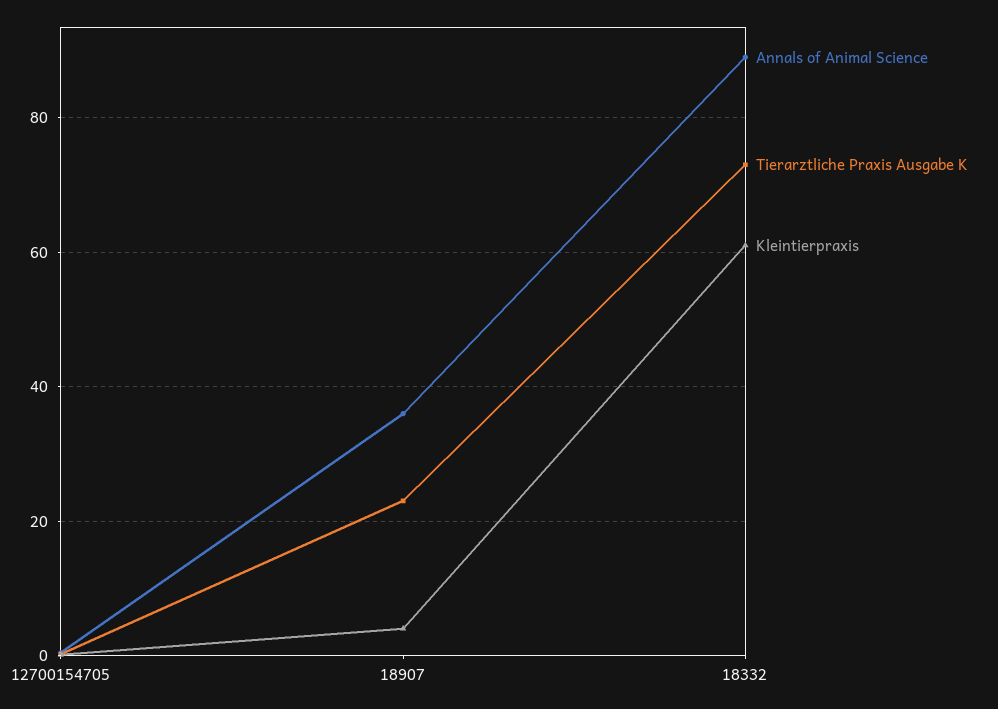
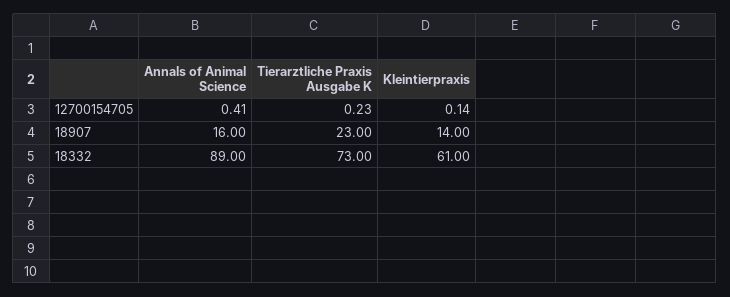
Annals of Animal Science, 18907: 36 -> 16
Kleintierpraxis, 18907: 4 -> 14

